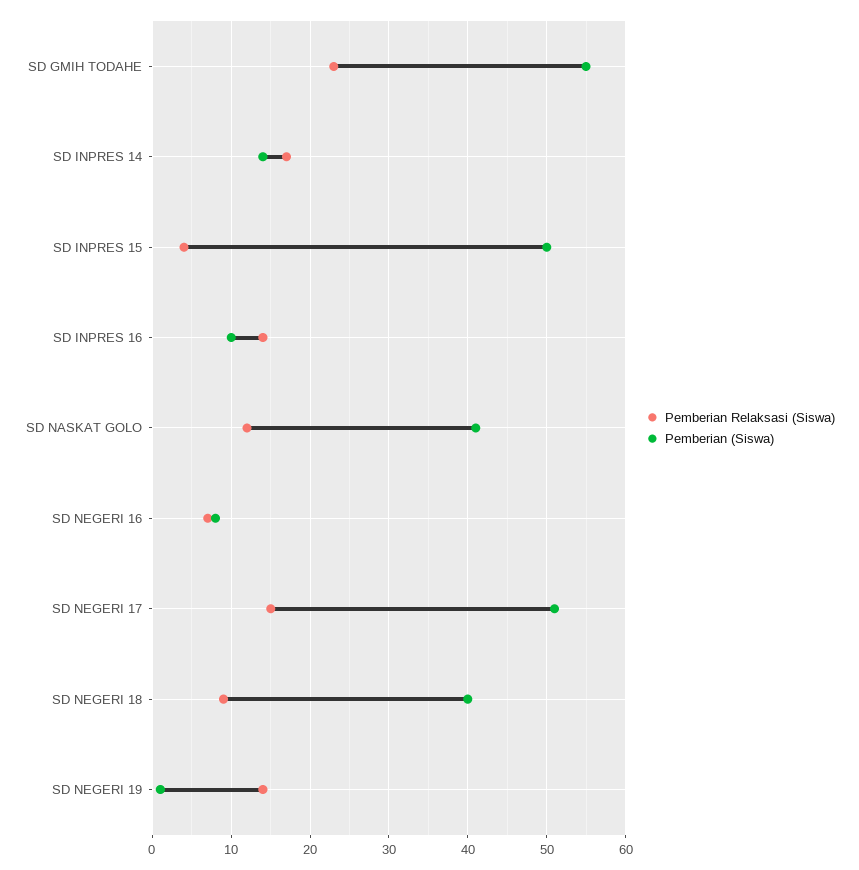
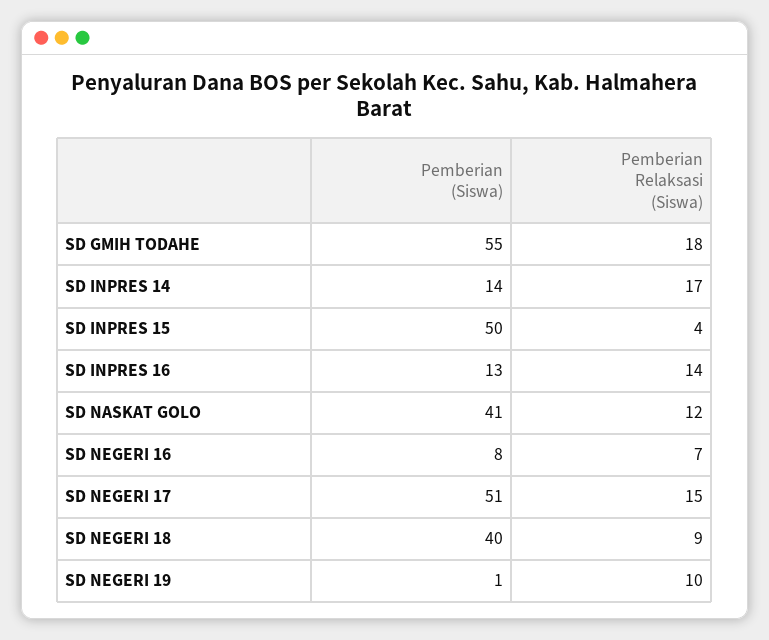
Pemberian Relaksasi (Siswa), SD GMIH TODAHE: 23 -> 18
Pemberian (Siswa), SD INPRES 16: 10 -> 13
Pemberian Relaksasi (Siswa), SD NEGERI 19: 14 -> 10

